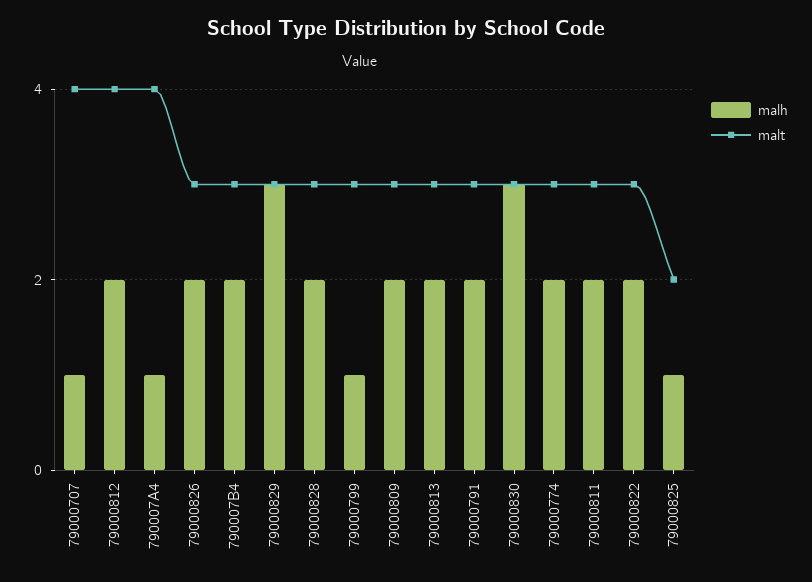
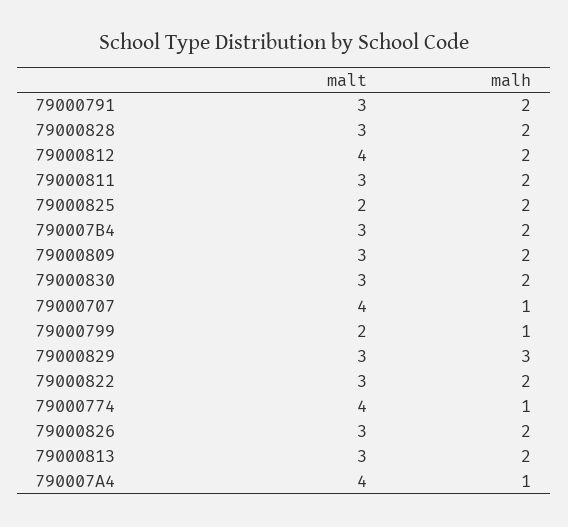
malt, 79000799: 3 -> 2
malh, 79000830: 3 -> 2
malh, 79000774: 2 -> 1
malt, 79000774: 3 -> 4
malh, 79000825: 1 -> 2

